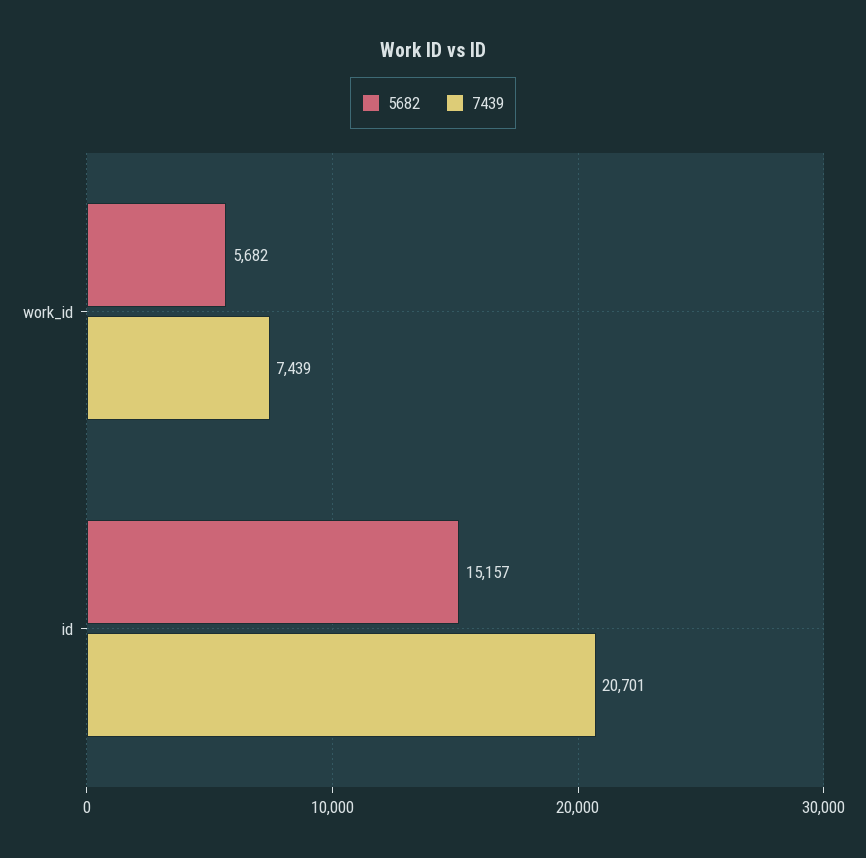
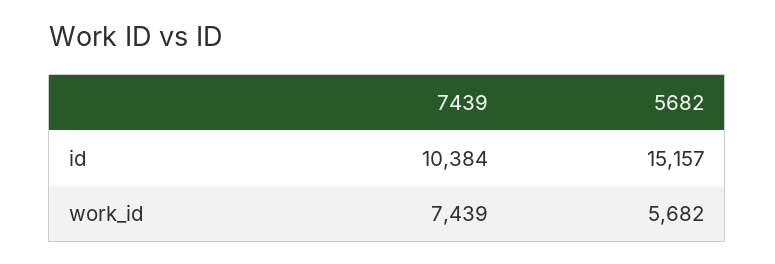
7439, id: 20701 -> 10384

